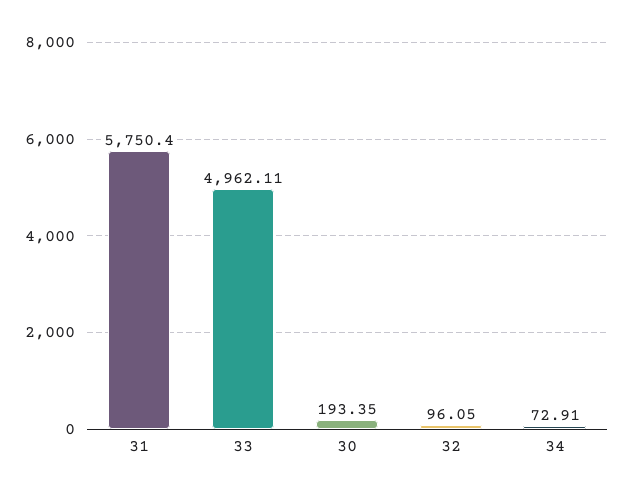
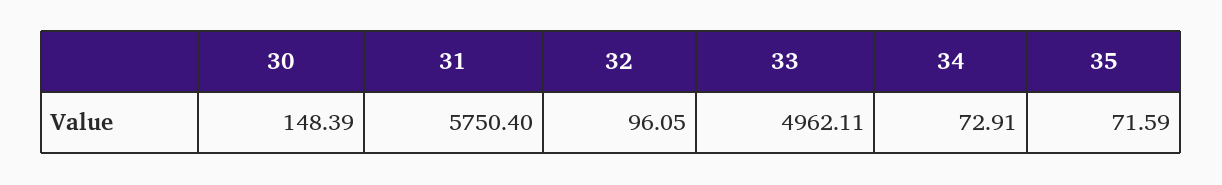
30: 193.35 -> 148.39
35: none -> 71.59

